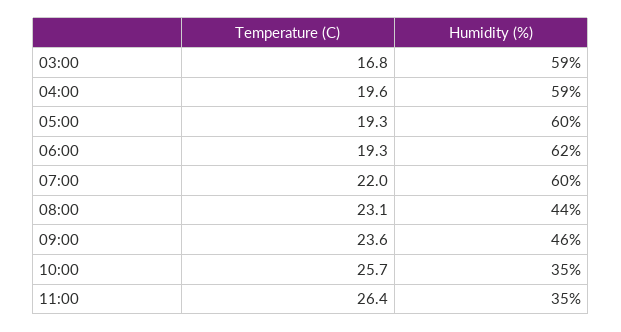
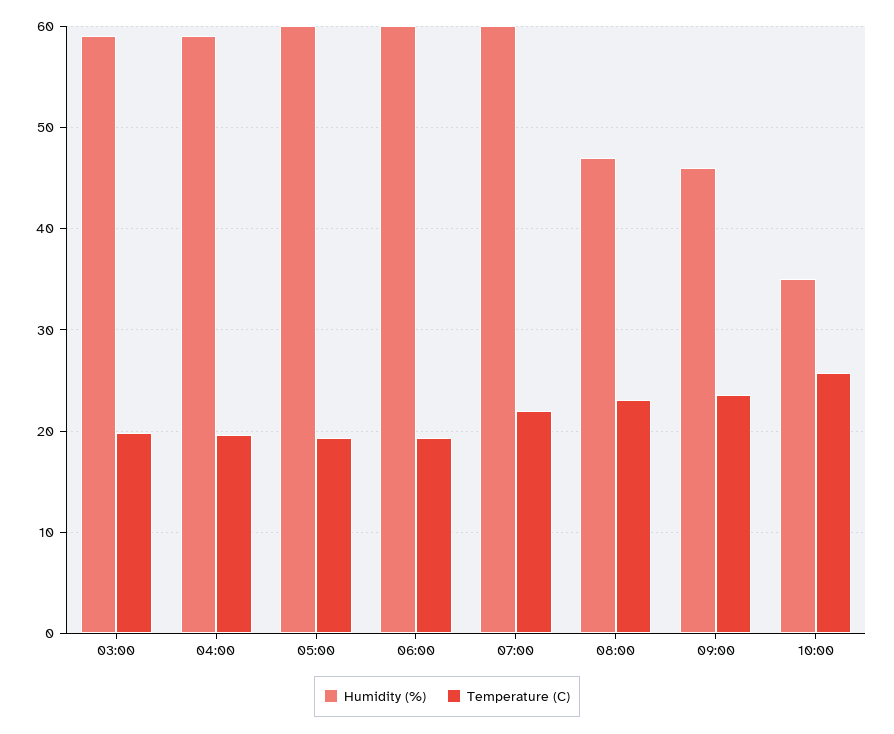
Temperature (C), 03:00: 16.8 -> 20
Humidity (%), 06:00: 62 -> 60
Humidity (%), 08:00: 44 -> 47
Temperature (C), 11:00: 26.4 -> none
Humidity (%), 11:00: 35 -> none

